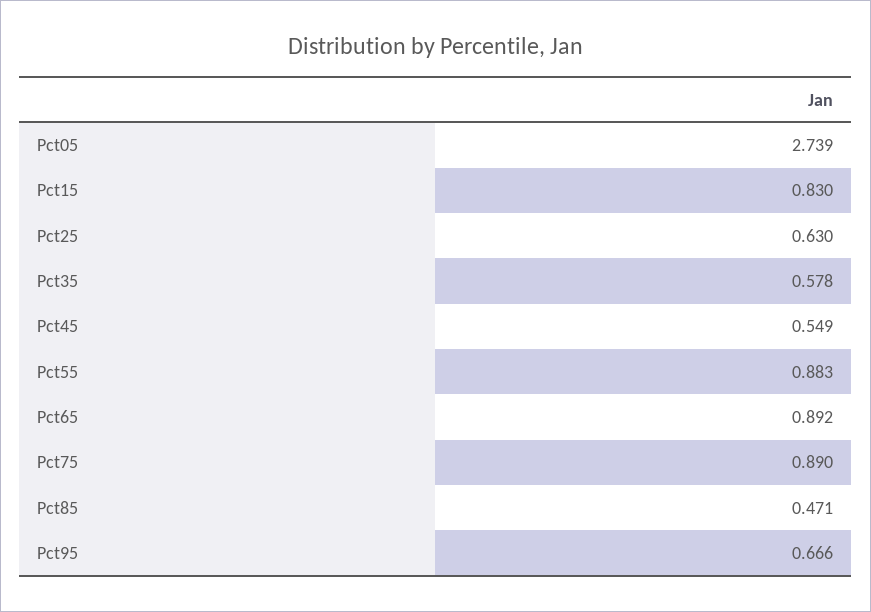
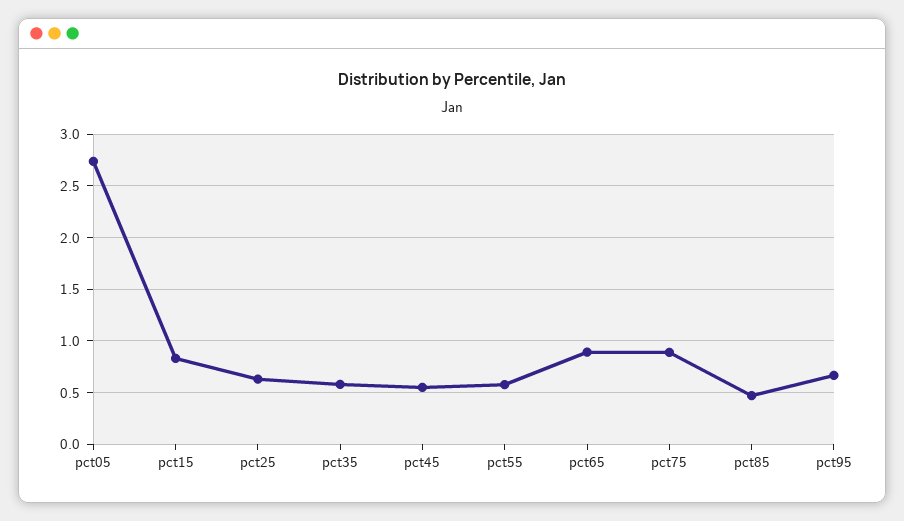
Pct55: 0.883 -> 0.6

